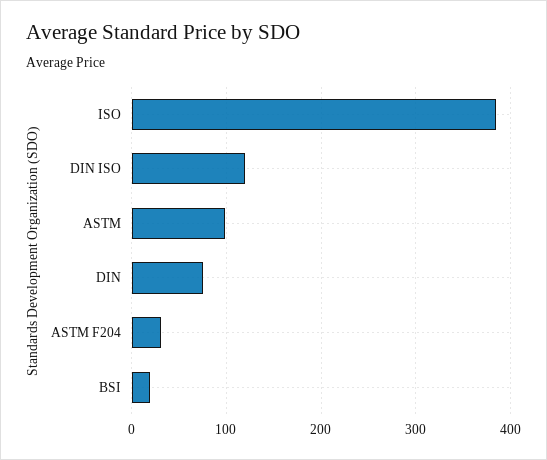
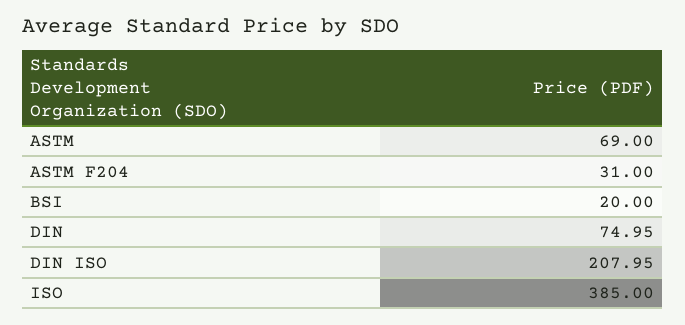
DIN ISO: 120 -> 207.95
ASTM: 100 -> 69

